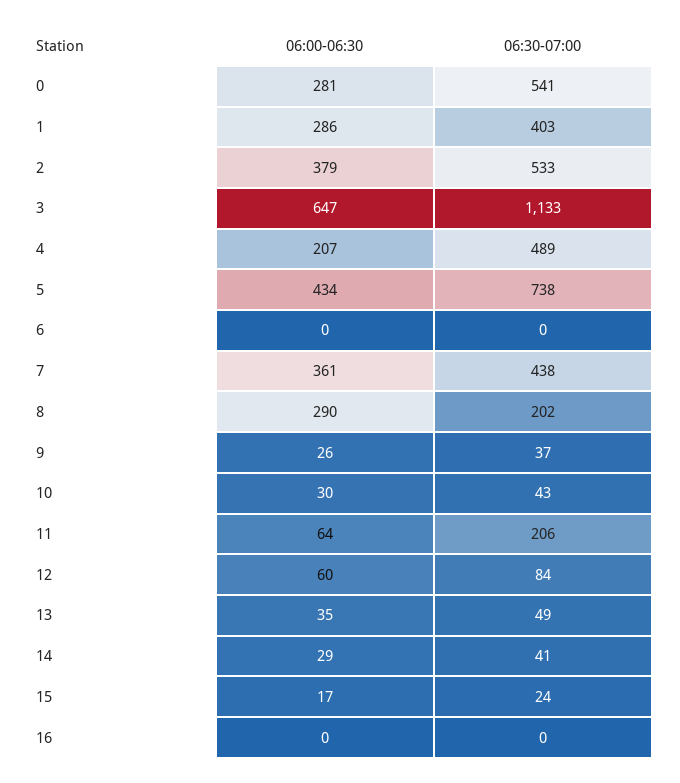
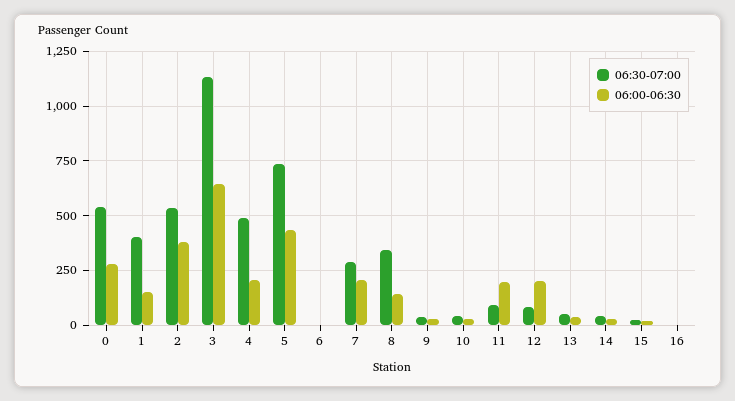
06:00-06:30, 1: 286 -> 150
06:00-06:30, 7: 361 -> 200
06:30-07:00, 7: 438 -> 300
06:00-06:30, 8: 290 -> 150
06:30-07:00, 8: 202 -> 350
06:00-06:30, 11: 64 -> 200
06:30-07:00, 11: 206 -> 100
06:00-06:30, 12: 60 -> 200

